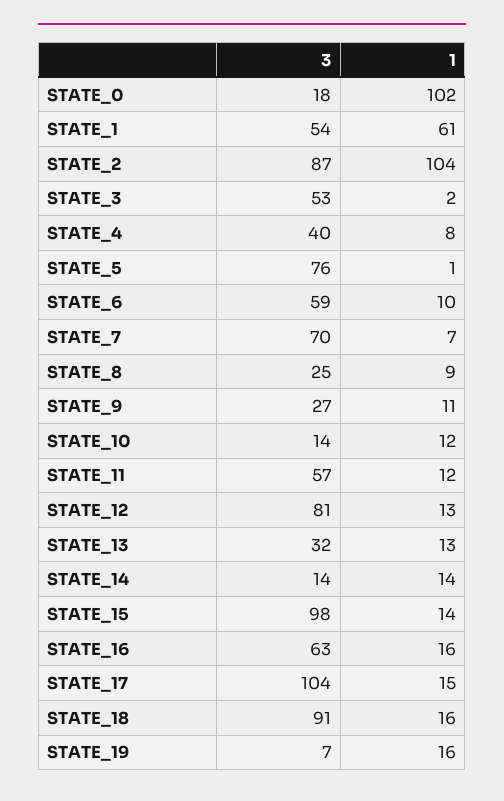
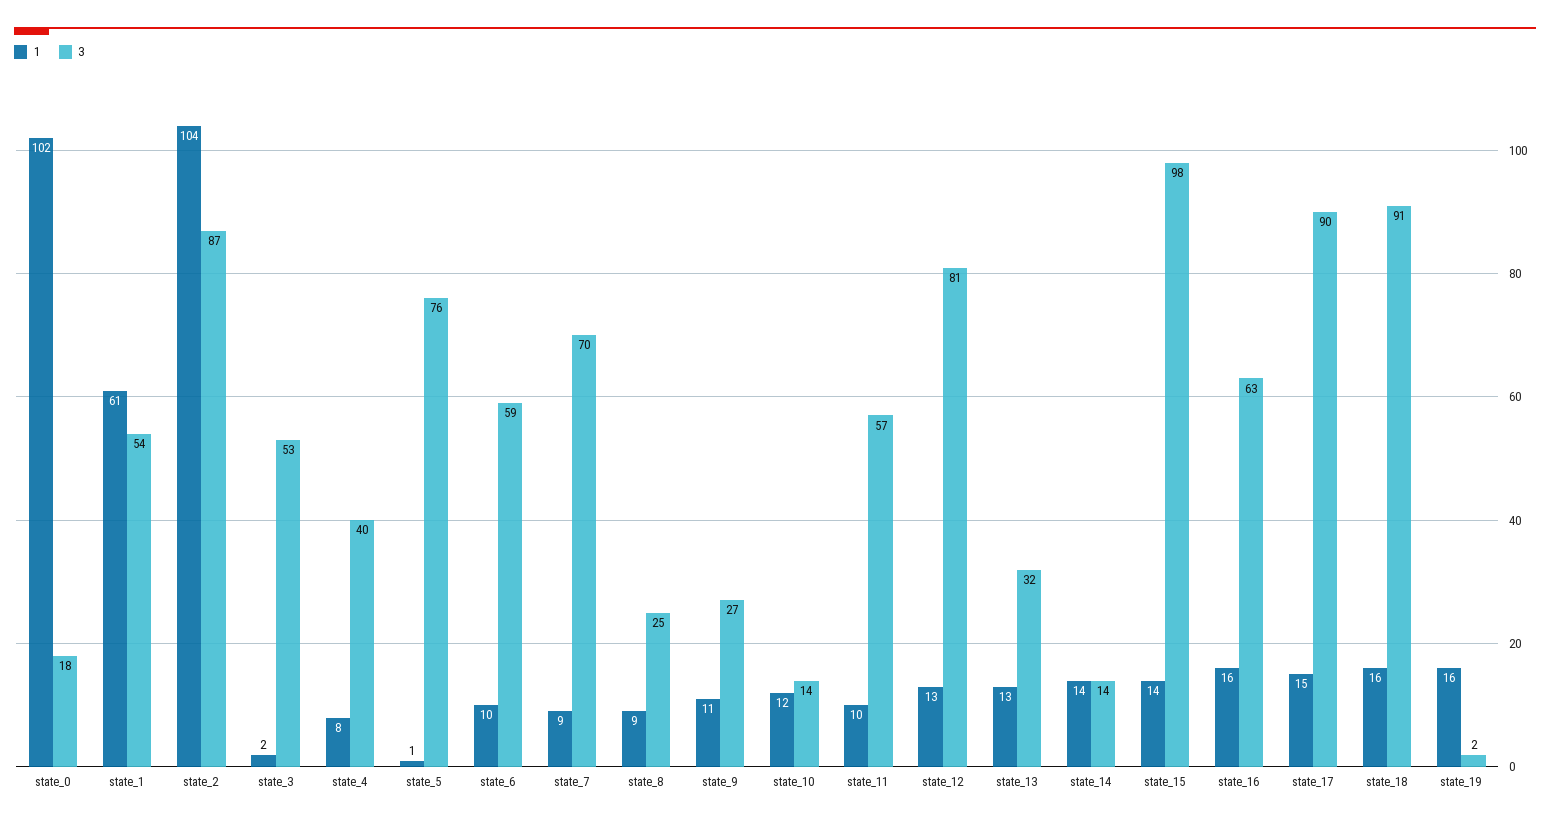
1, STATE_7: 7 -> 9
1, STATE_11: 12 -> 10
3, STATE_17: 104 -> 90
3, STATE_19: 7 -> 2

